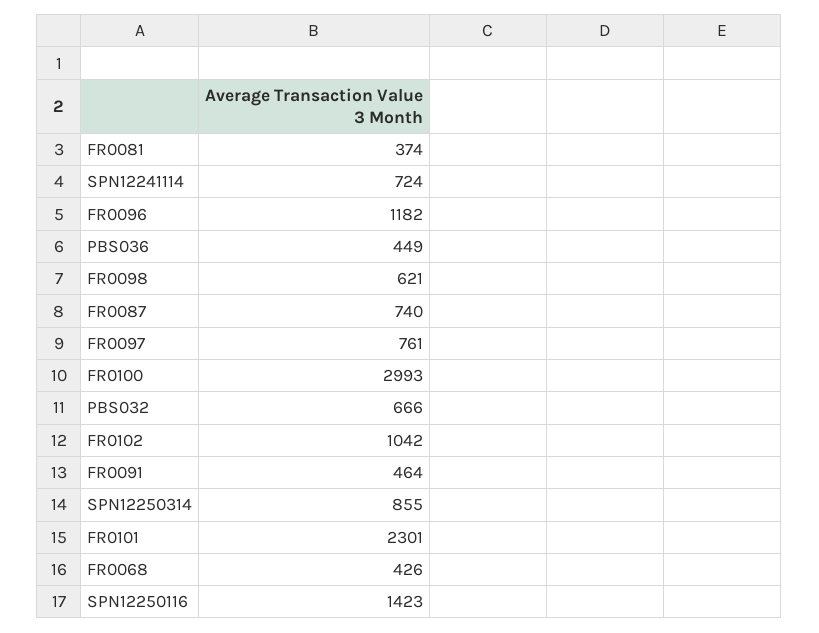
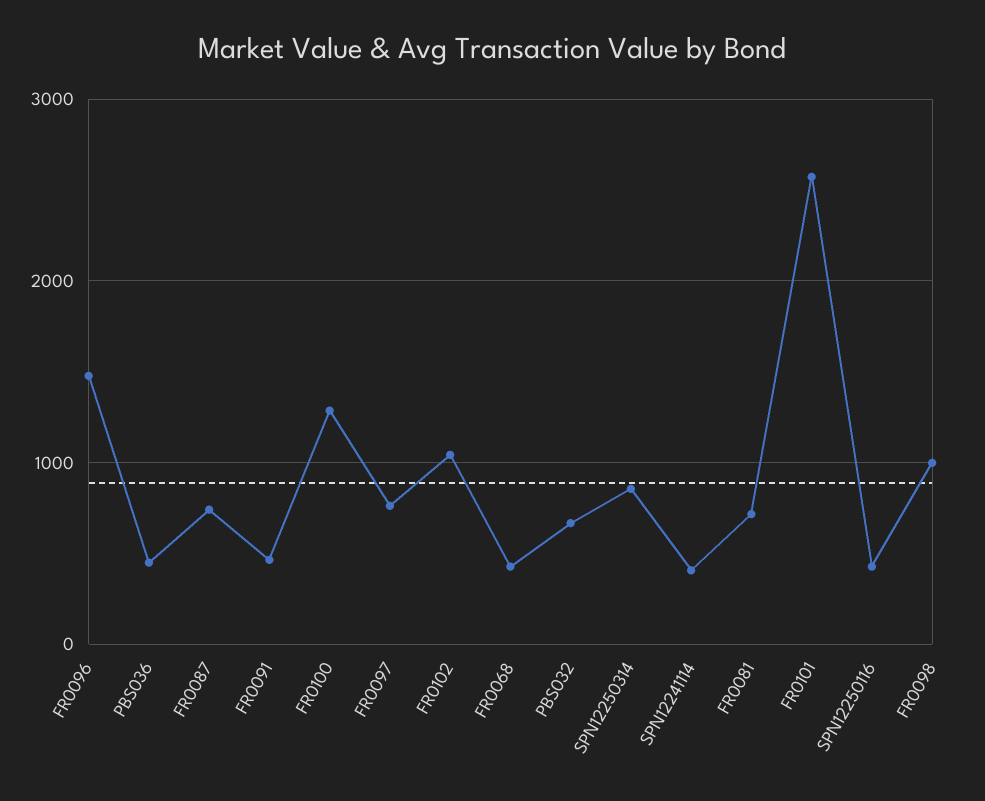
FR0081: 374 -> 700
SPN12241114: 724 -> 400
FR0096: 1182 -> 1500
FR0098: 621 -> 1000
FR0100: 2993 -> 1300
FR0101: 2301 -> 2600
SPN12250116: 1423 -> 400

